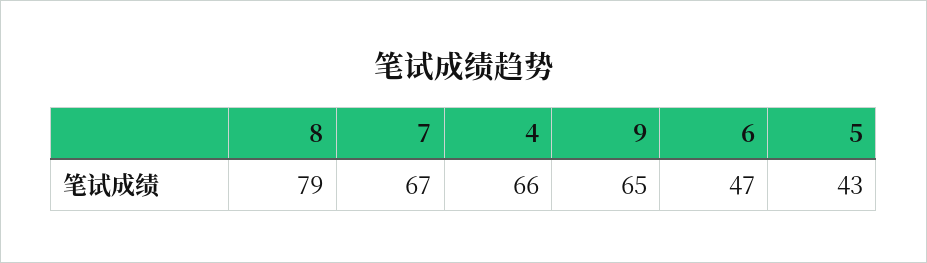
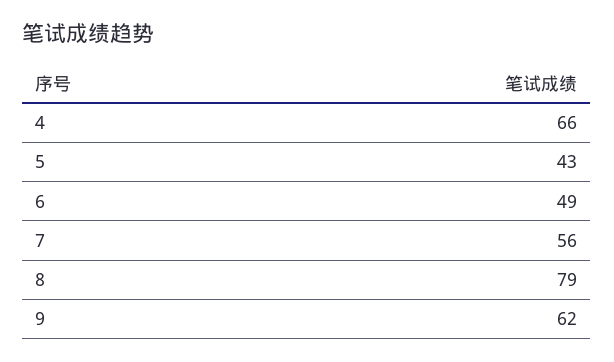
7: 67 -> 56
9: 65 -> 62
6: 47 -> 49

